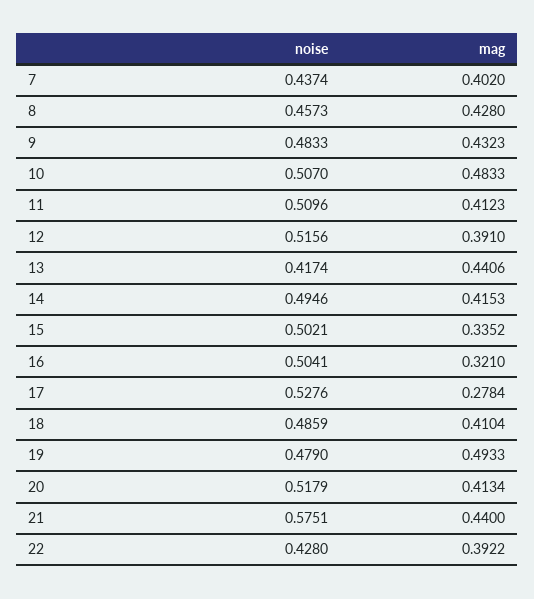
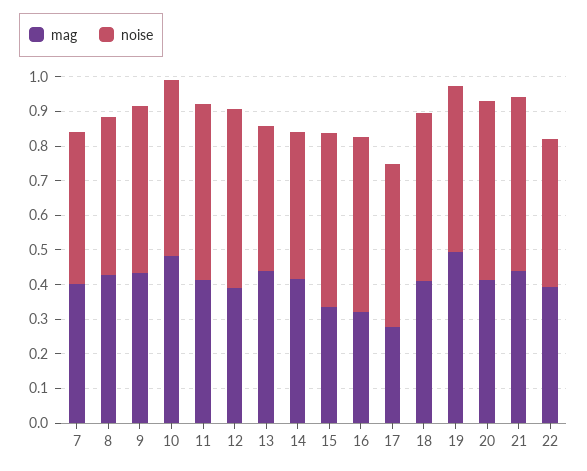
noise, 14: 0.4946 -> 0.425
noise, 17: 0.5276 -> 0.475
noise, 21: 0.5751 -> 0.5

